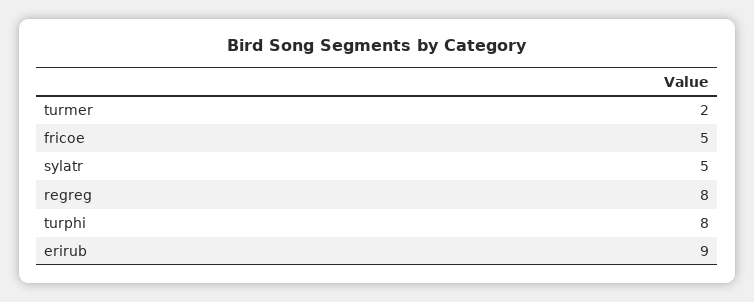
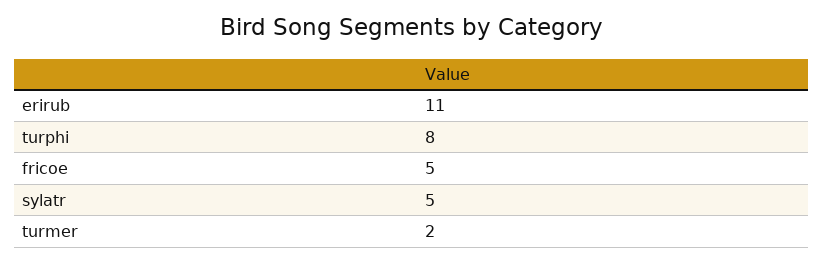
regreg: 8 -> none
erirub: 9 -> 11

